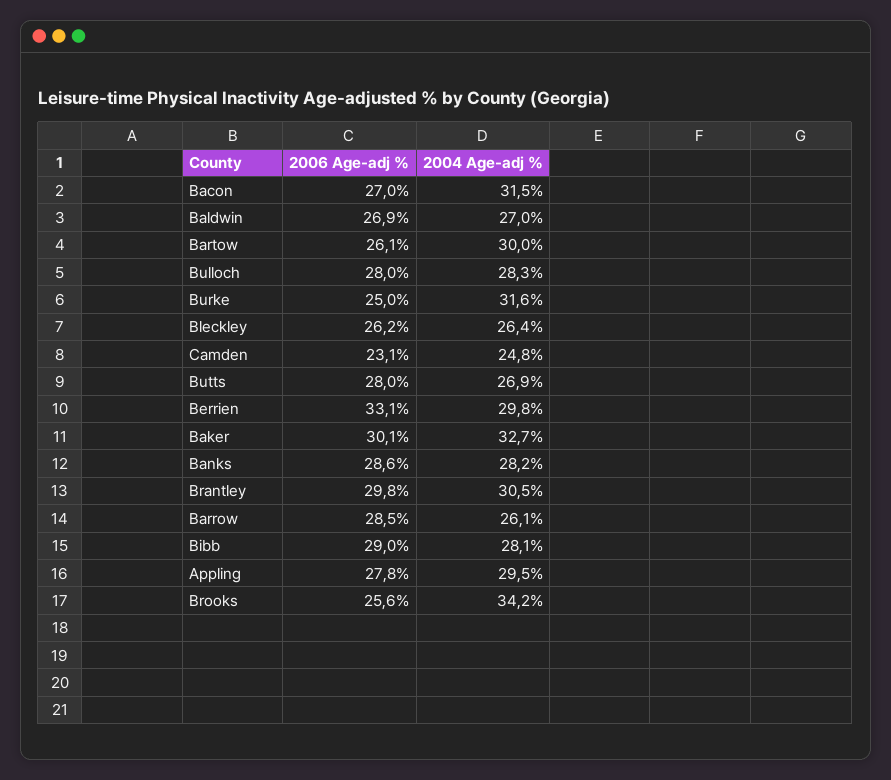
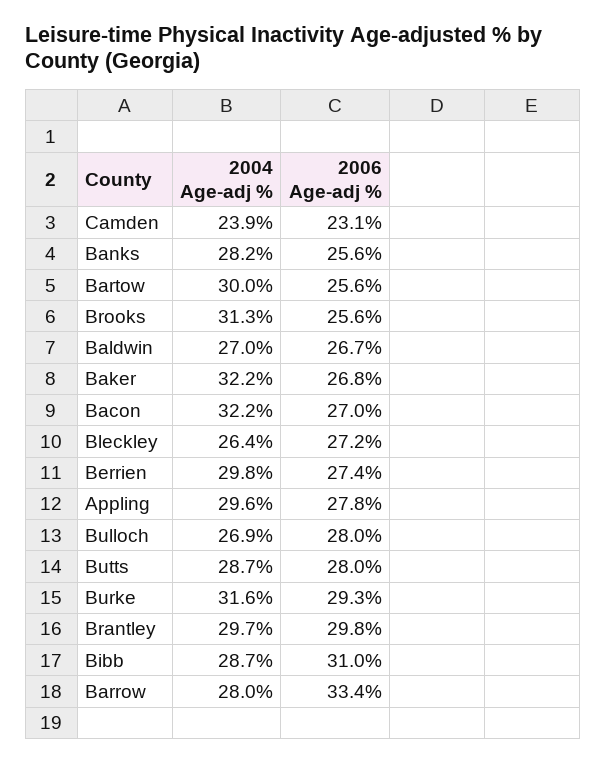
2004 Age-adj %, Bacon: 31.5 -> 32.2
2006 Age-adj %, Baldwin: 26.9 -> 26.7
2006 Age-adj %, Bartow: 26.1 -> 25.6
2004 Age-adj %, Bulloch: 28.3 -> 26.9
2006 Age-adj %, Burke: 25 -> 29.3
2006 Age-adj %, Bleckley: 26.2 -> 27.2
2004 Age-adj %, Camden: 24.8 -> 23.9
2004 Age-adj %, Butts: 26.9 -> 28.7
2006 Age-adj %, Berrien: 33.1 -> 27.4
2006 Age-adj %, Baker: 30.1 -> 26.8
2004 Age-adj %, Baker: 32.7 -> 32.2
2006 Age-adj %, Banks: 28.6 -> 25.6
2004 Age-adj %, Brantley: 30.5 -> 29.7
2006 Age-adj %, Barrow: 28.5 -> 33.4
2004 Age-adj %, Barrow: 26.1 -> 28
2006 Age-adj %, Bibb: 29 -> 31
2004 Age-adj %, Bibb: 28.1 -> 28.7
2004 Age-adj %, Appling: 29.5 -> 29.6
2004 Age-adj %, Brooks: 34.2 -> 31.3

